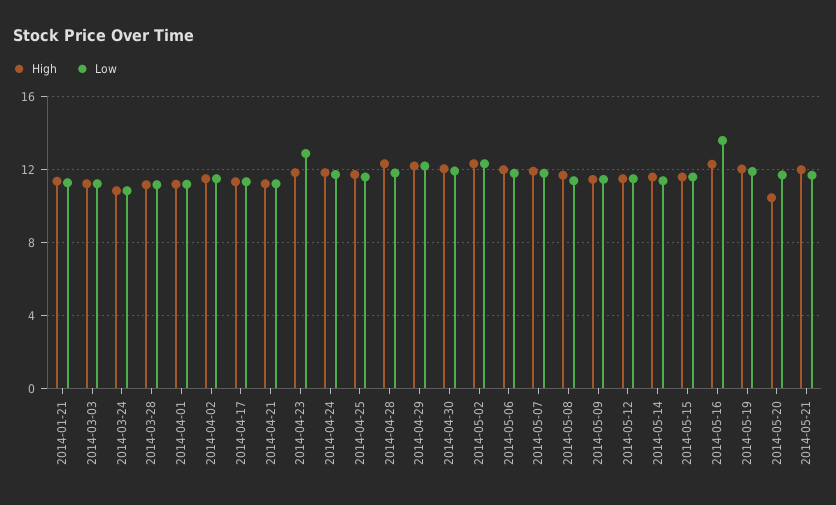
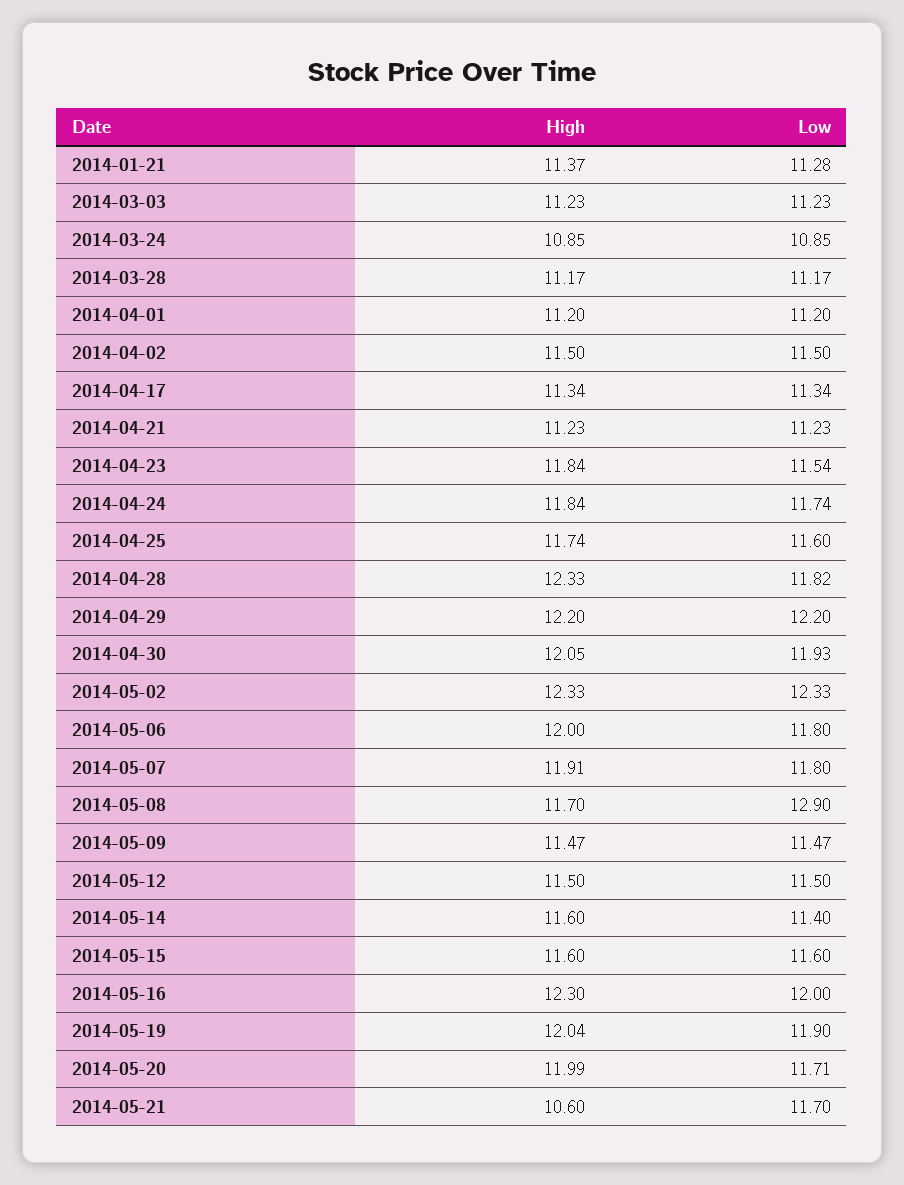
Low, 2014-04-23: 13 -> 11.54
Low, 2014-05-08: 11.5 -> 12.9
Low, 2014-05-16: 13.5 -> 12
High, 2014-05-20: 10.5 -> 11.99
High, 2014-05-21: 12 -> 10.6

